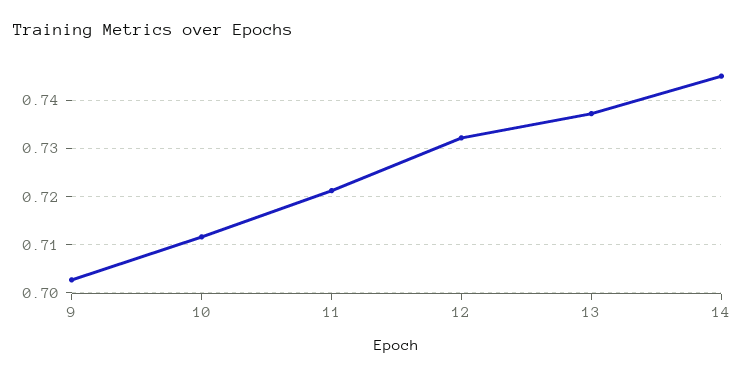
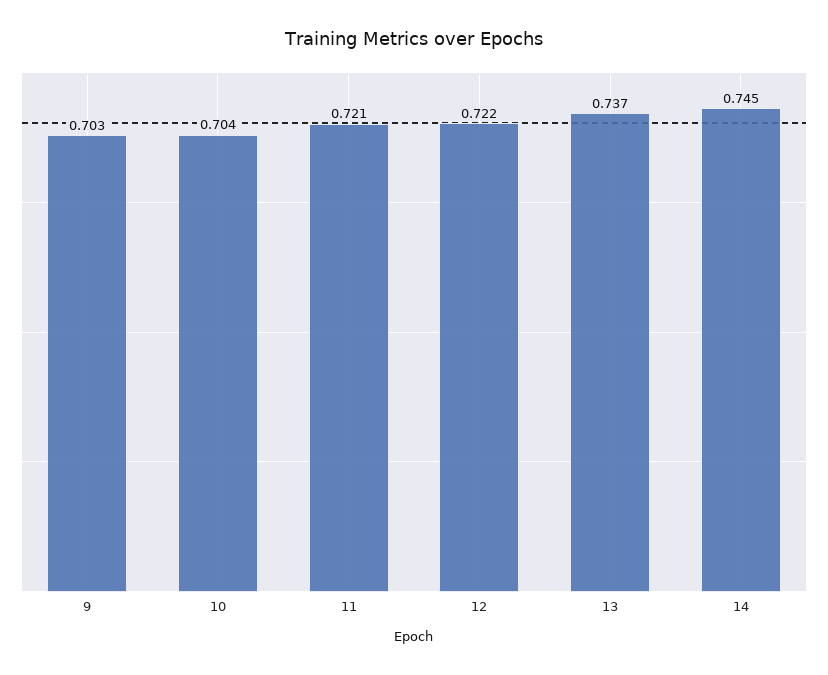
10: 0.712 -> 0.704
12: 0.732 -> 0.722

